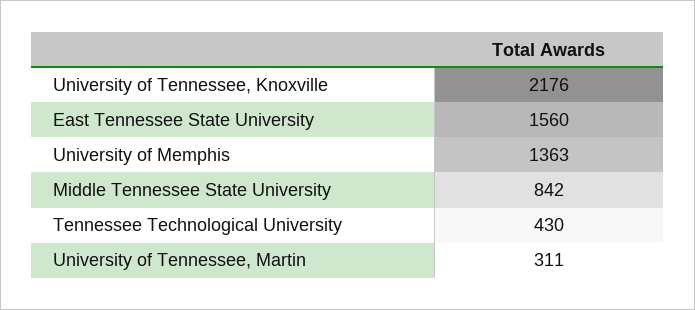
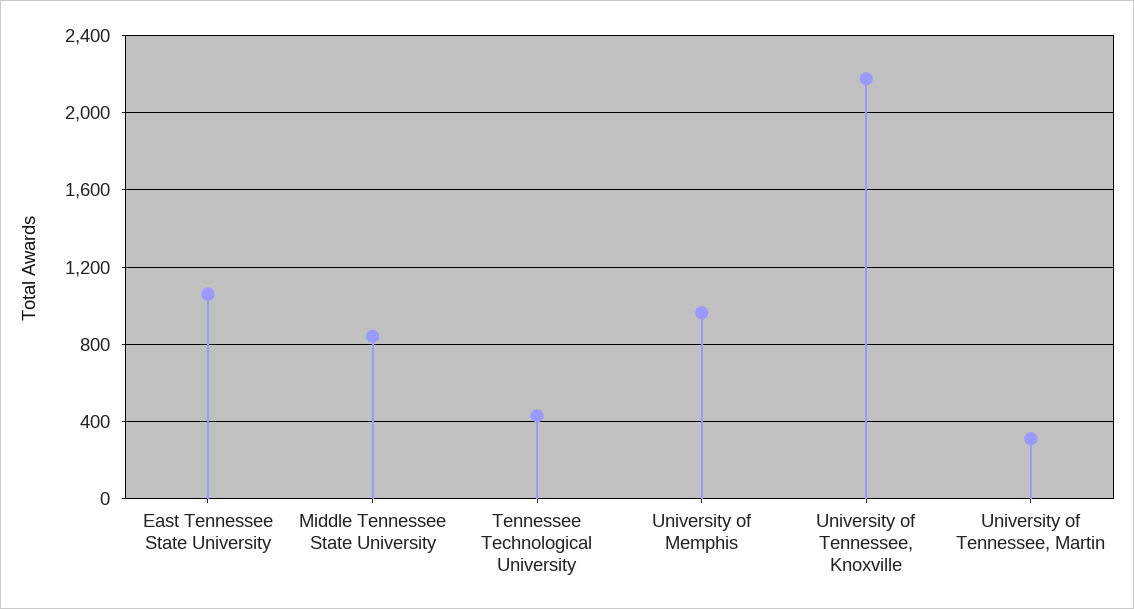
East Tennessee State University: 1560 -> 1050
University of Memphis: 1363 -> 950

